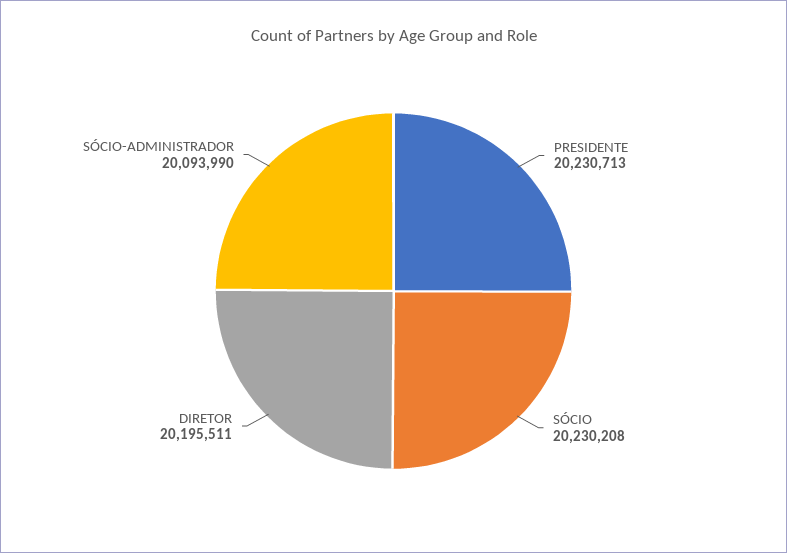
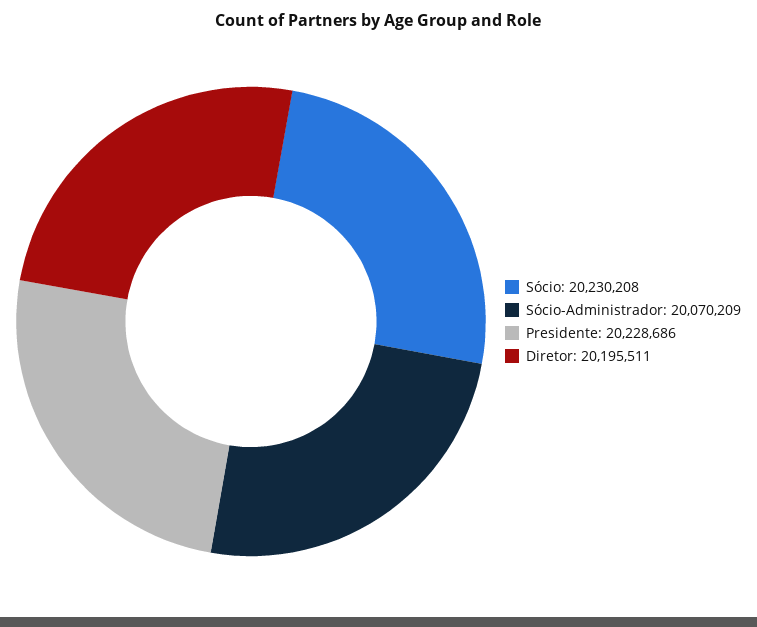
PRESIDENTE: 20230713 -> 20228686
SÓCIO-ADMINISTRADOR: 20093990 -> 20070209

